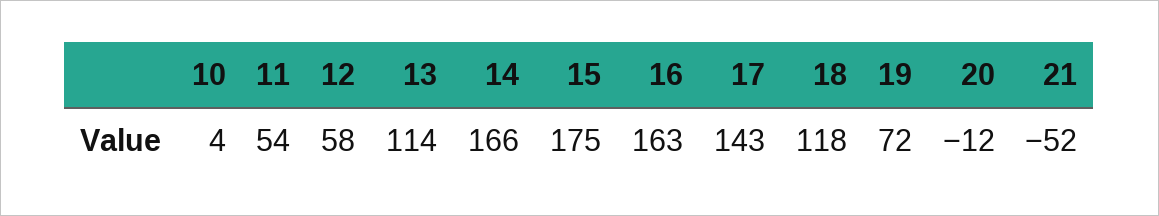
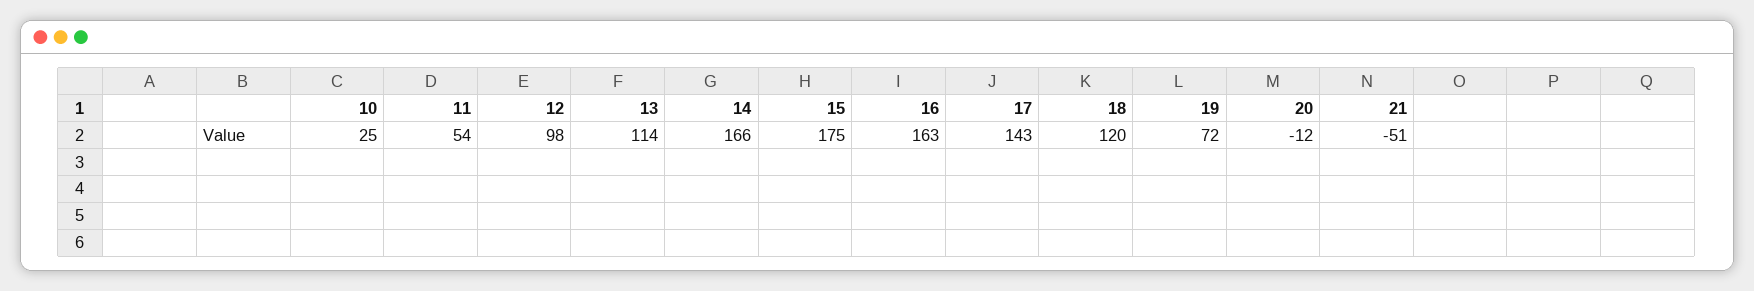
10: 4 -> 25
12: 58 -> 98
18: 118 -> 120
21: -52 -> -51

